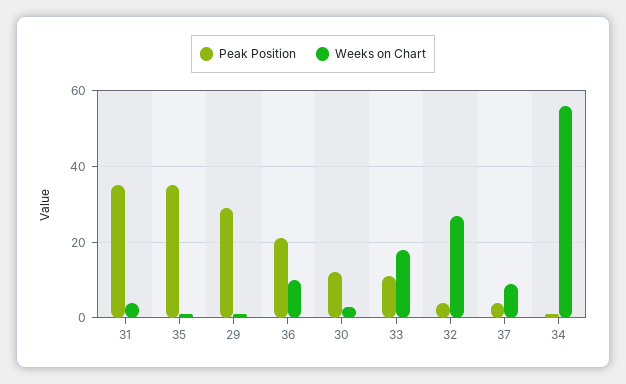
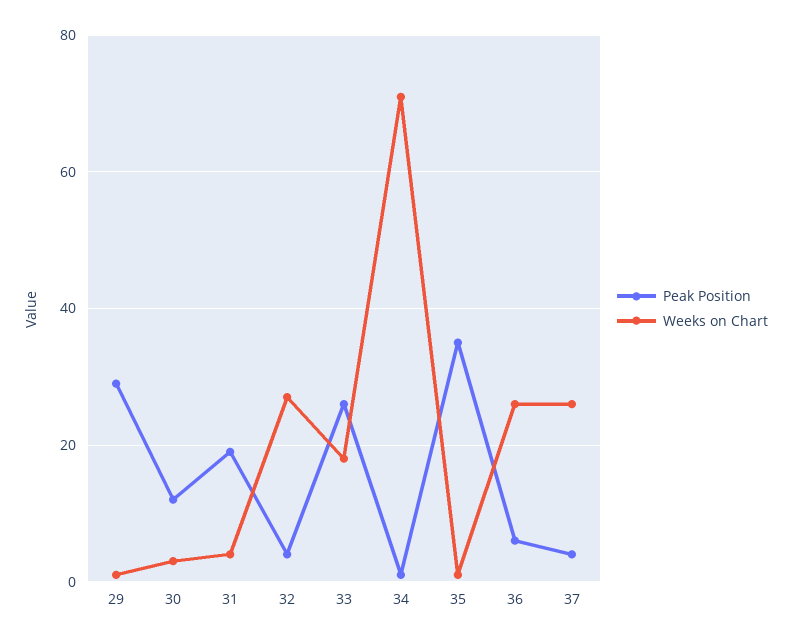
Peak Position, 31: 35 -> 20
Peak Position, 36: 20 -> 5
Weeks on Chart, 36: 10 -> 25
Peak Position, 33: 10 -> 25
Weeks on Chart, 37: 10 -> 25
Weeks on Chart, 34: 55 -> 70

